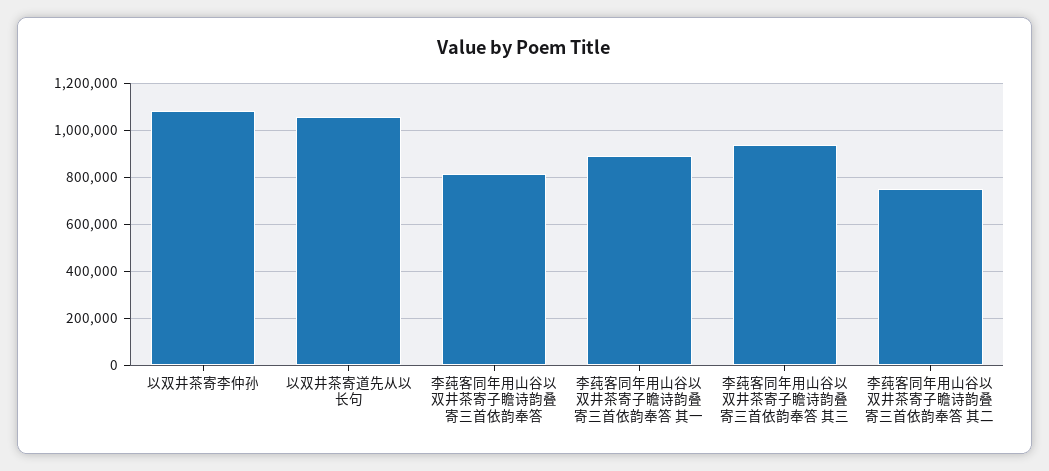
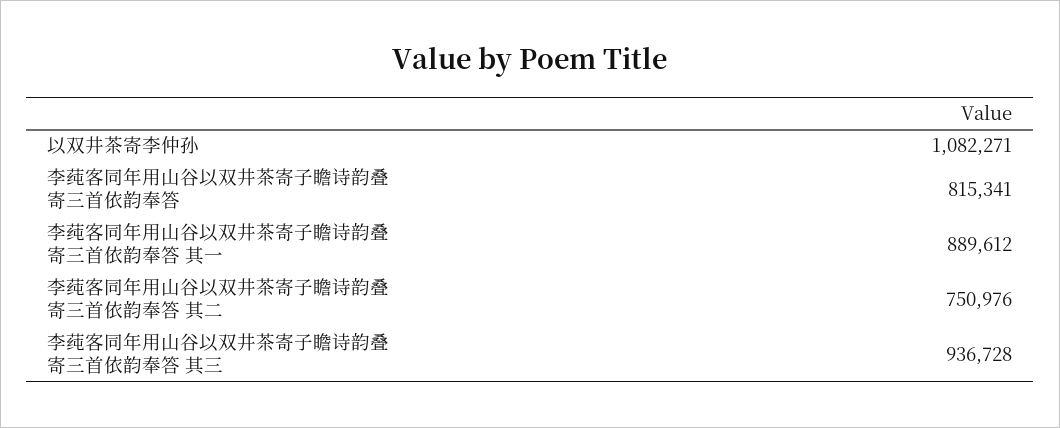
以双井茶寄道先从以长句: 1050000 -> none

